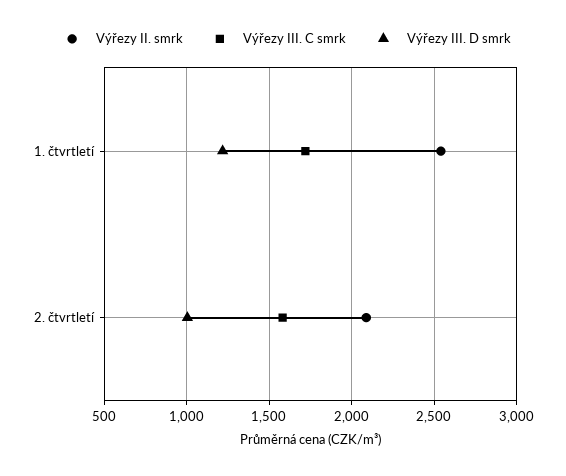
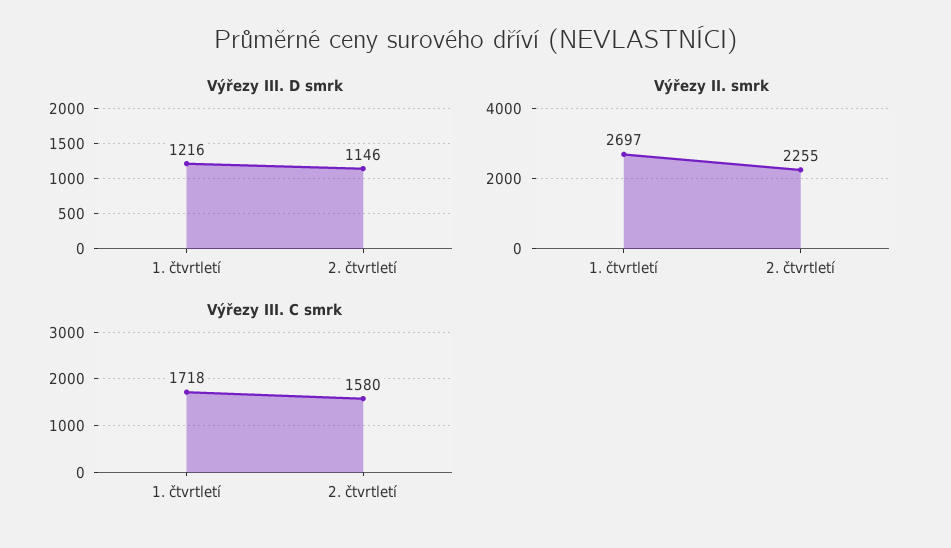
Výřezy II. smrk, 1. čtvrtletí: 2550 -> 2697
Výřezy II. smrk, 2. čtvrtletí: 2100 -> 2255
Výřezy III. D smrk, 2. čtvrtletí: 1000 -> 1146

